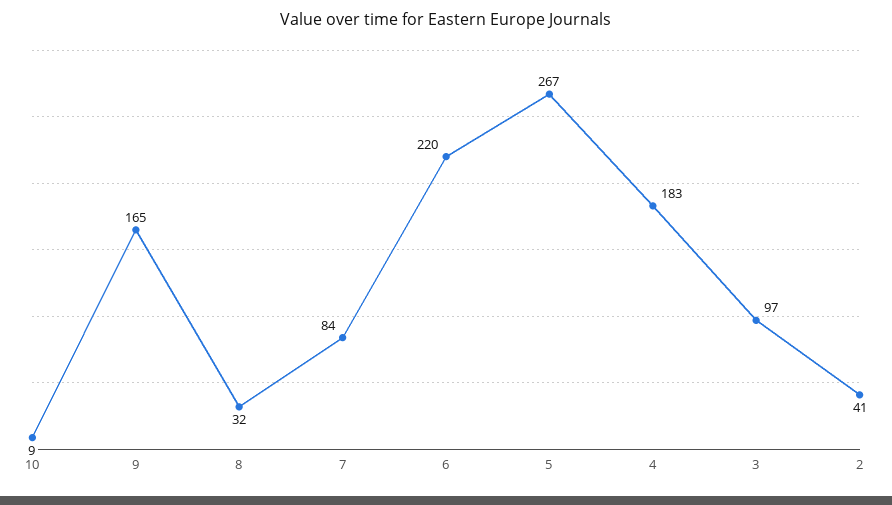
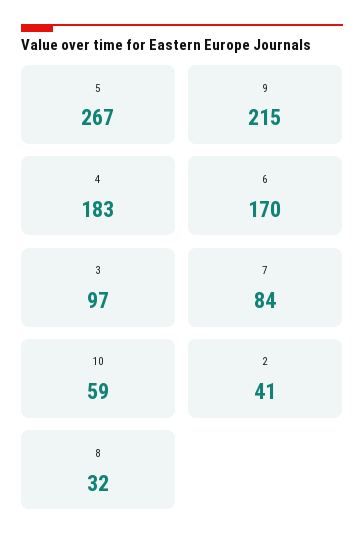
10: 9 -> 59
9: 165 -> 215
6: 220 -> 170

